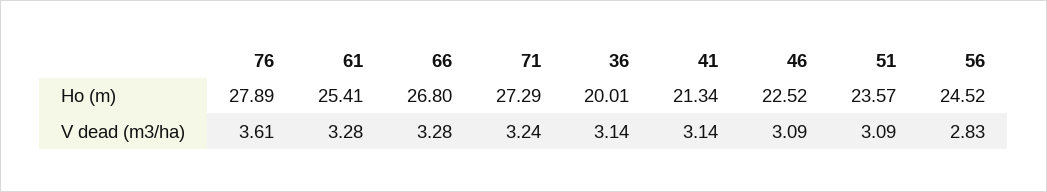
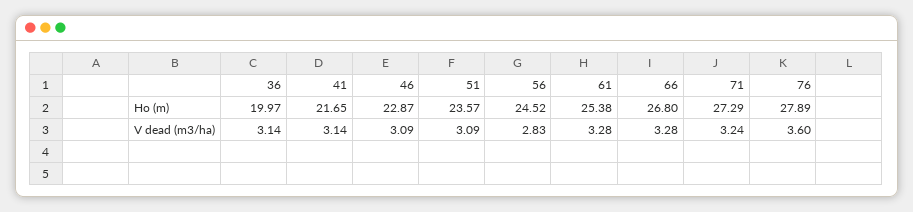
61, Ho (m): 25.41 -> 25.38
36, Ho (m): 20.01 -> 19.97
41, Ho (m): 21.34 -> 21.65
46, Ho (m): 22.52 -> 22.87
76, V dead (m3/ha): 3.61 -> 3.6

